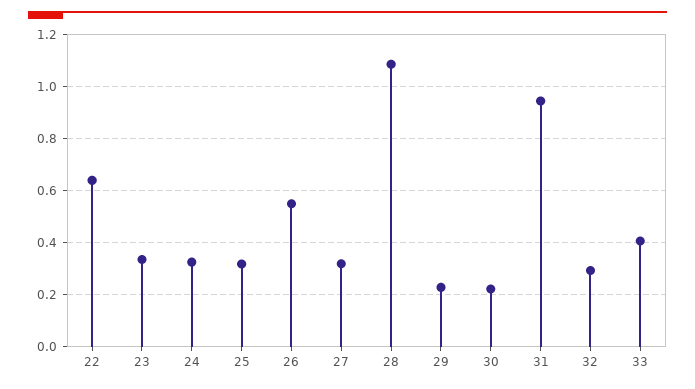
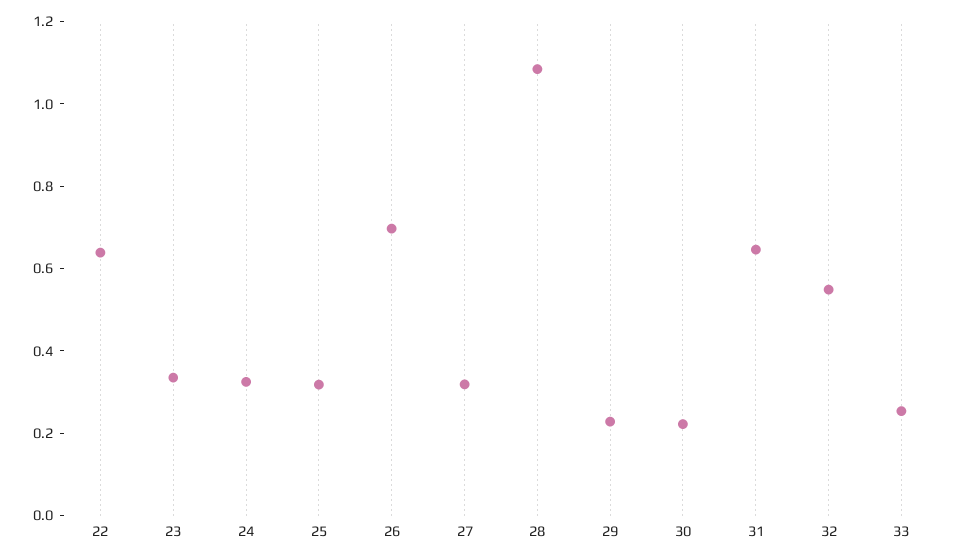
26: 0.55 -> 0.7
31: 0.95 -> 0.65
32: 0.3 -> 0.55
33: 0.4 -> 0.25

